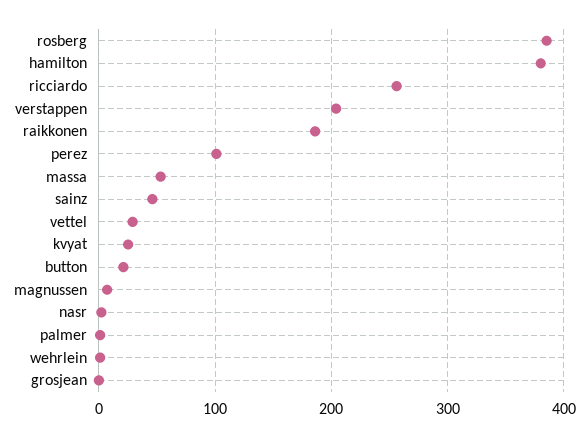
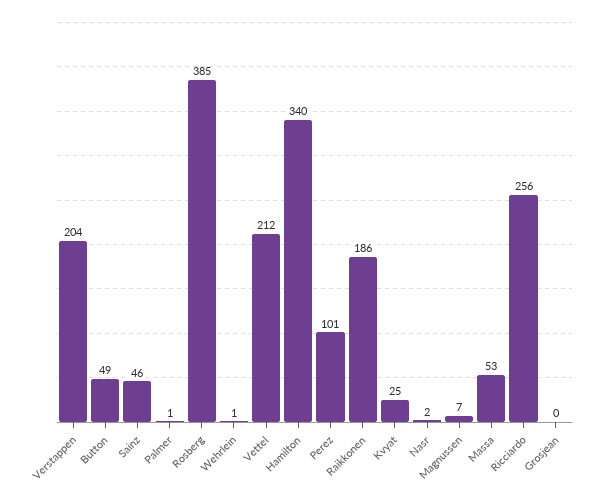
hamilton: 380 -> 340
vettel: 30 -> 212
button: 20 -> 49

